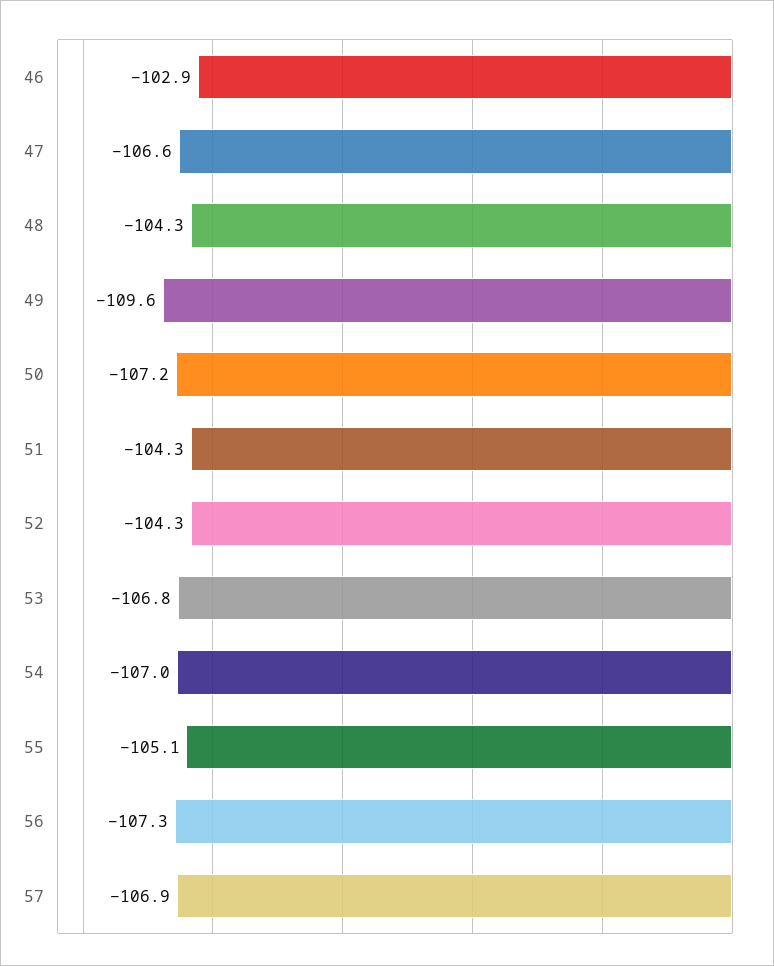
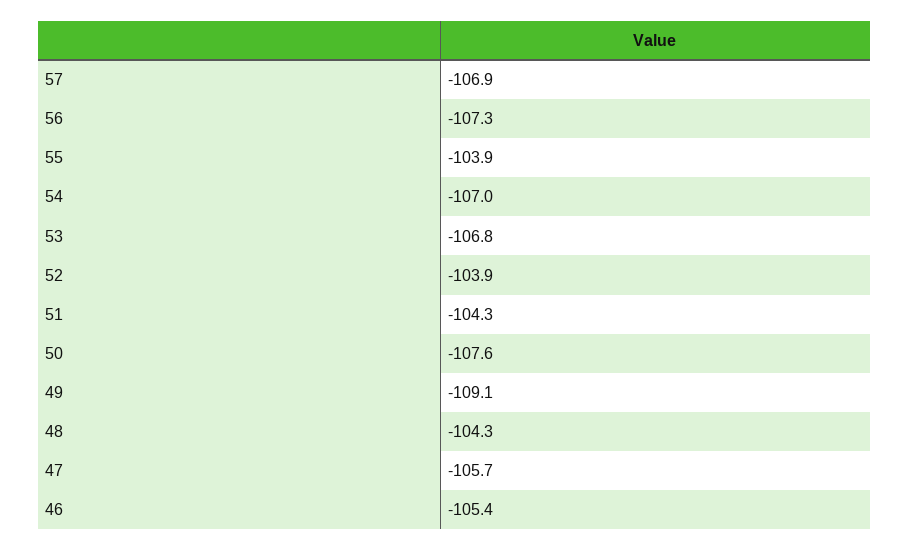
46: -102.9 -> -105.4
47: -106.6 -> -105.7
49: -109.6 -> -109.1
50: -107.2 -> -107.6
52: -104.3 -> -103.9
55: -105.1 -> -103.9

